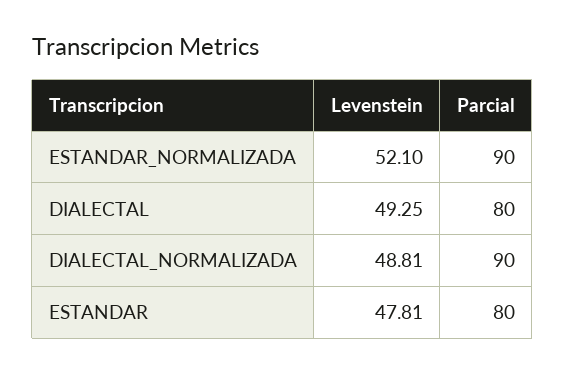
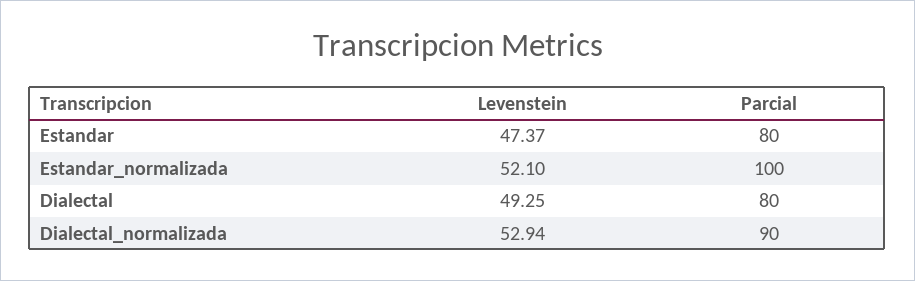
Parcial, ESTANDAR_NORMALIZADA: 90 -> 100
Levenstein, DIALECTAL_NORMALIZADA: 48.81 -> 52.94
Levenstein, ESTANDAR: 47.81 -> 47.37

